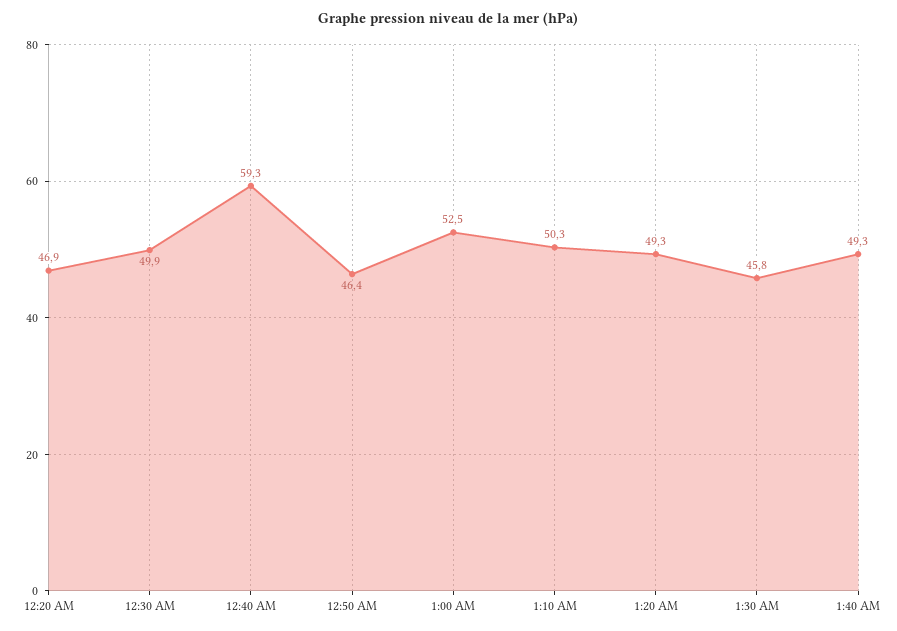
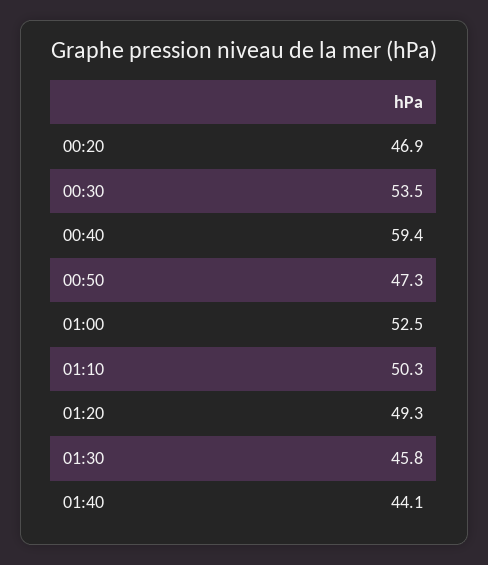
12:30 AM: 49.9 -> 53.5
12:40 AM: 59.3 -> 59.4
12:50 AM: 46.4 -> 47.3
1:40 AM: 49.3 -> 44.1

